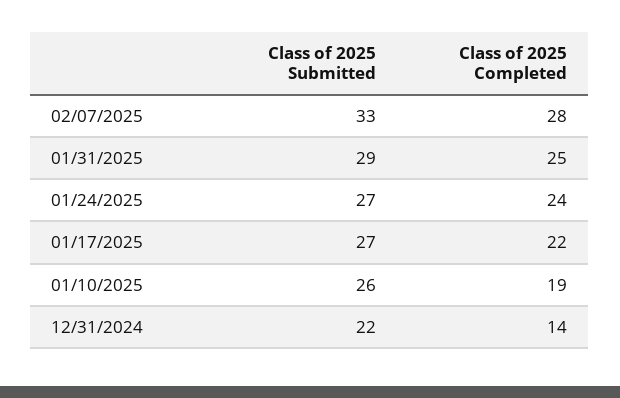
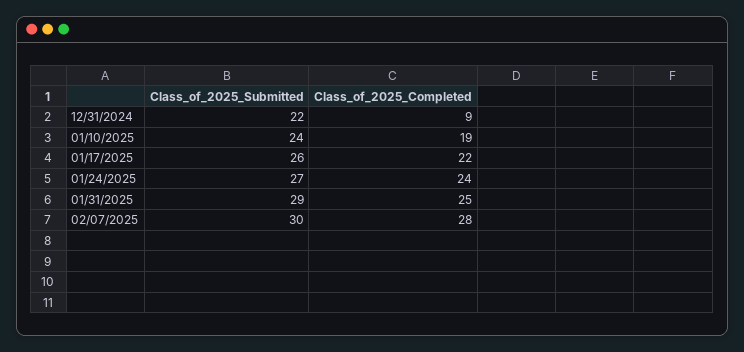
Class of 2025 Submitted, 02/07/2025: 33 -> 30
Class of 2025 Submitted, 01/17/2025: 27 -> 26
Class of 2025 Submitted, 01/10/2025: 26 -> 24
Class of 2025 Completed, 12/31/2024: 14 -> 9

